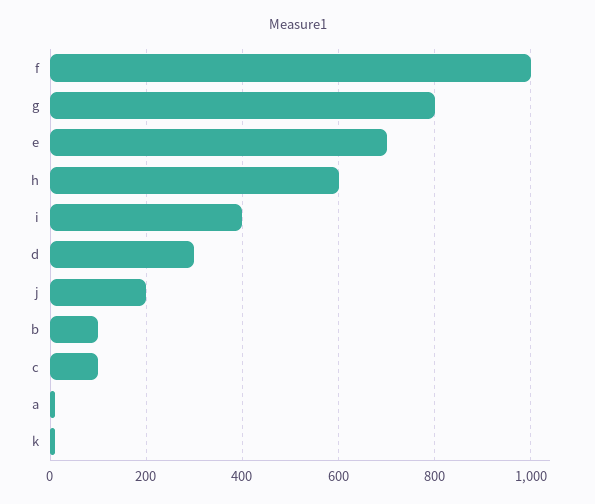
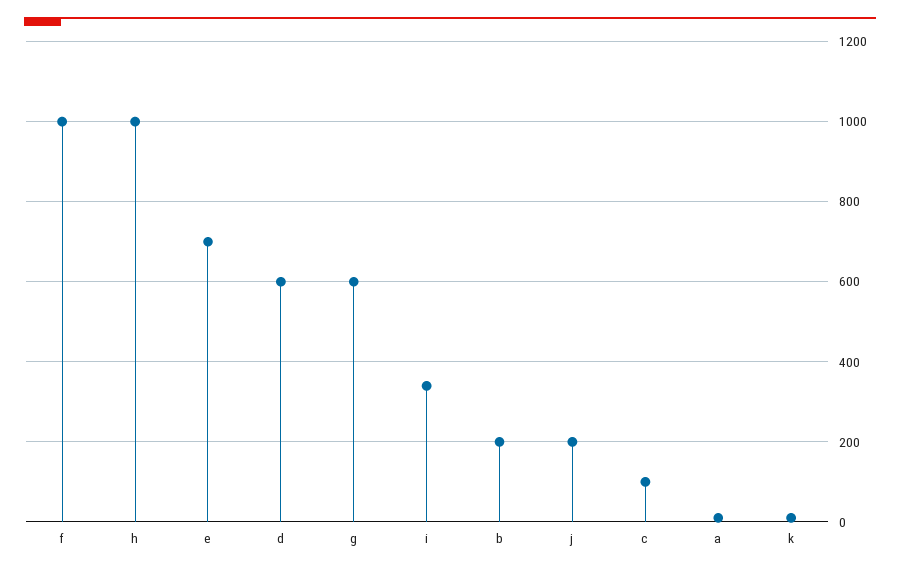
g: 800 -> 600
h: 600 -> 1000
i: 400 -> 340
d: 300 -> 600
b: 100 -> 200

